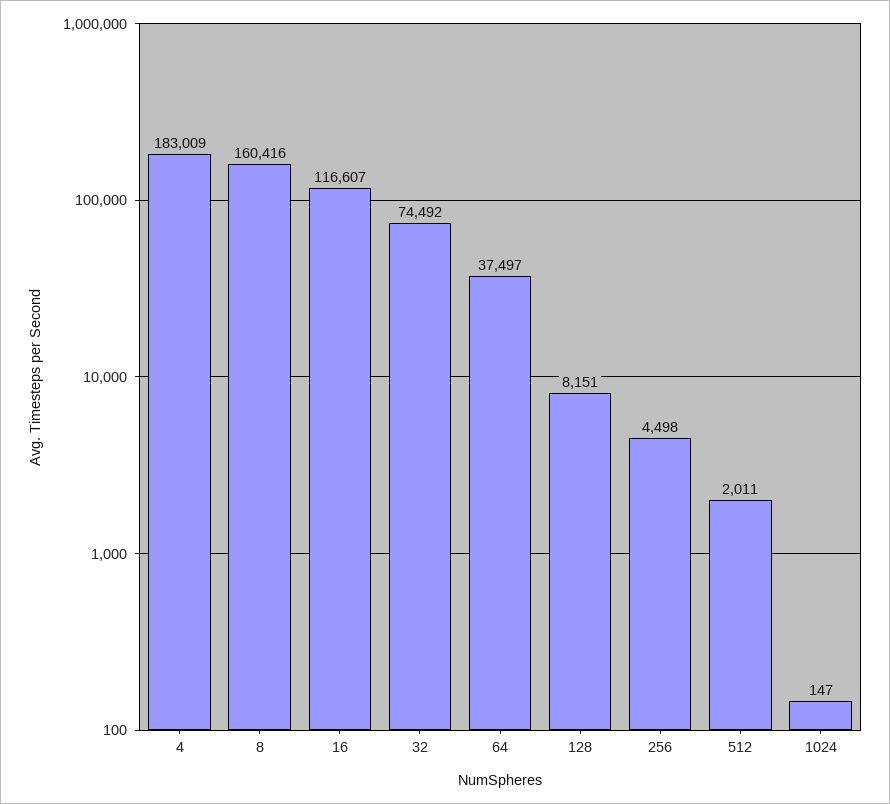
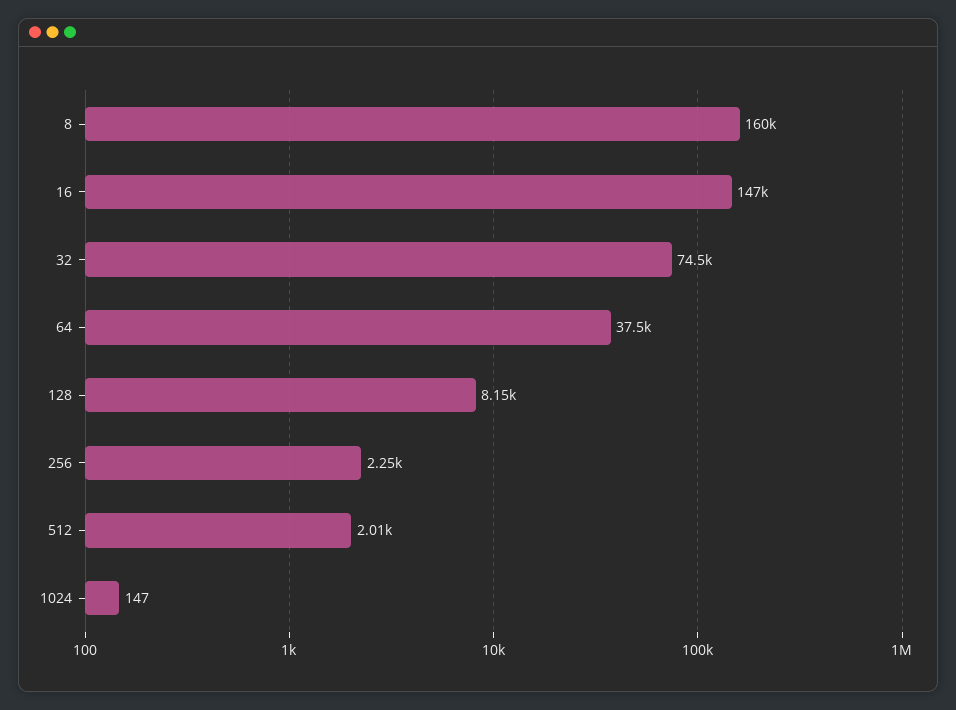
4: 183009 -> none
16: 116607 -> 147000
256: 4498 -> 2250

